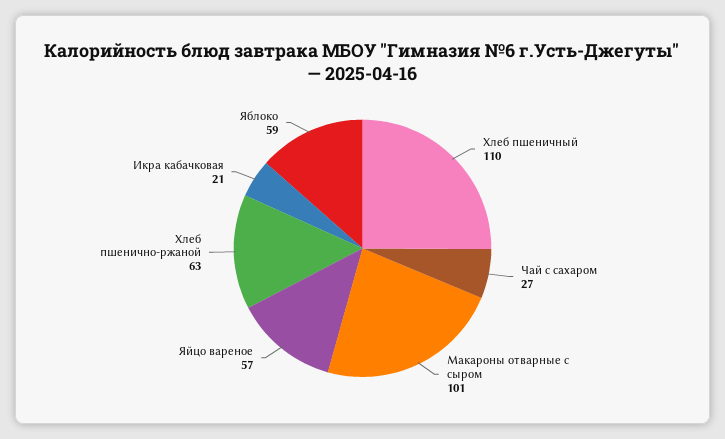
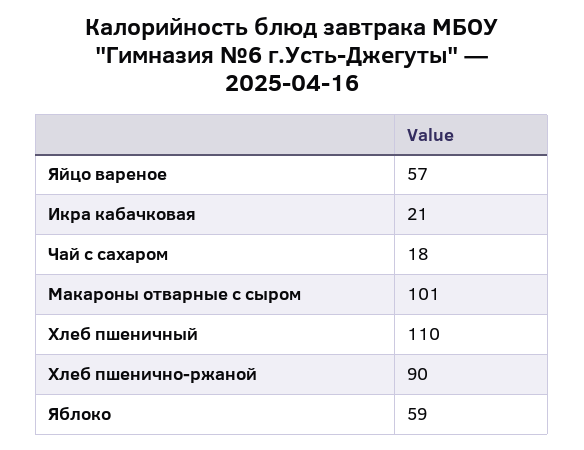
Чай с сахаром: 27 -> 18
Хлеб пшенично-ржаной: 63 -> 90

